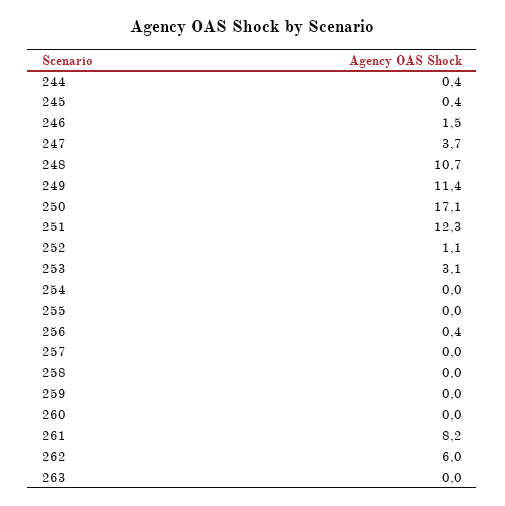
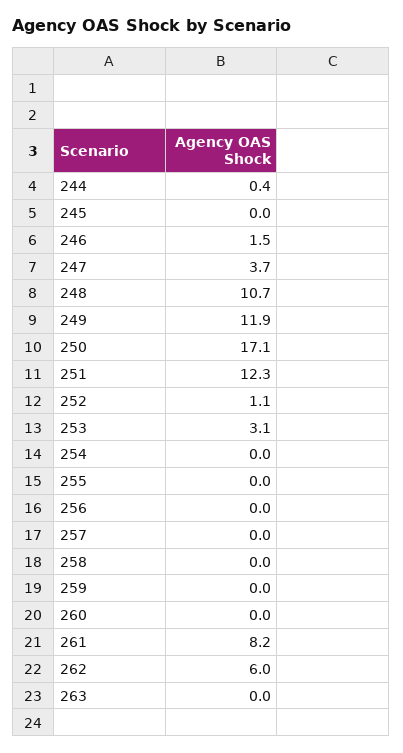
245: 0.4 -> 0
249: 11.4 -> 11.9
256: 0.4 -> 0

